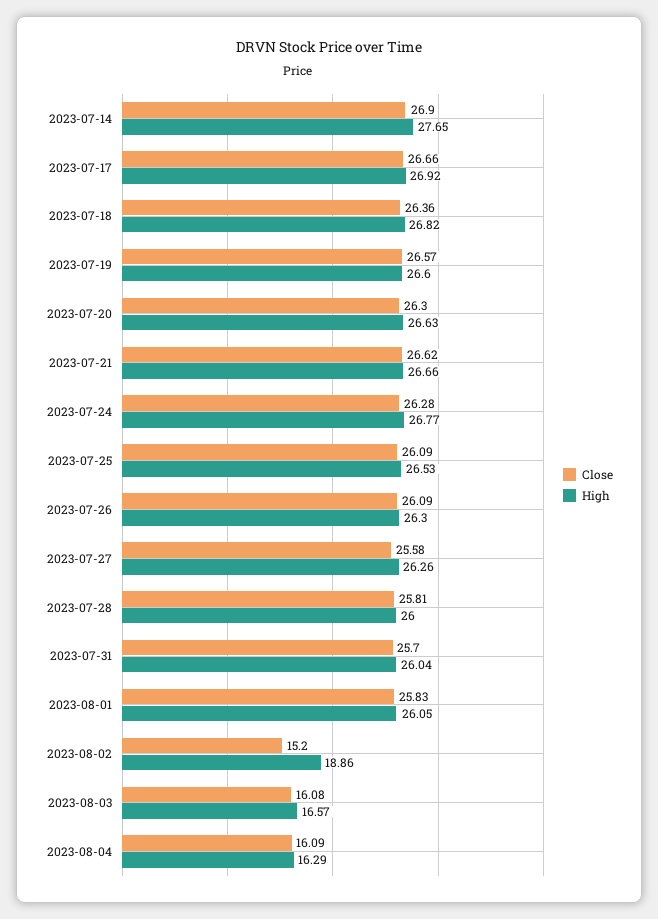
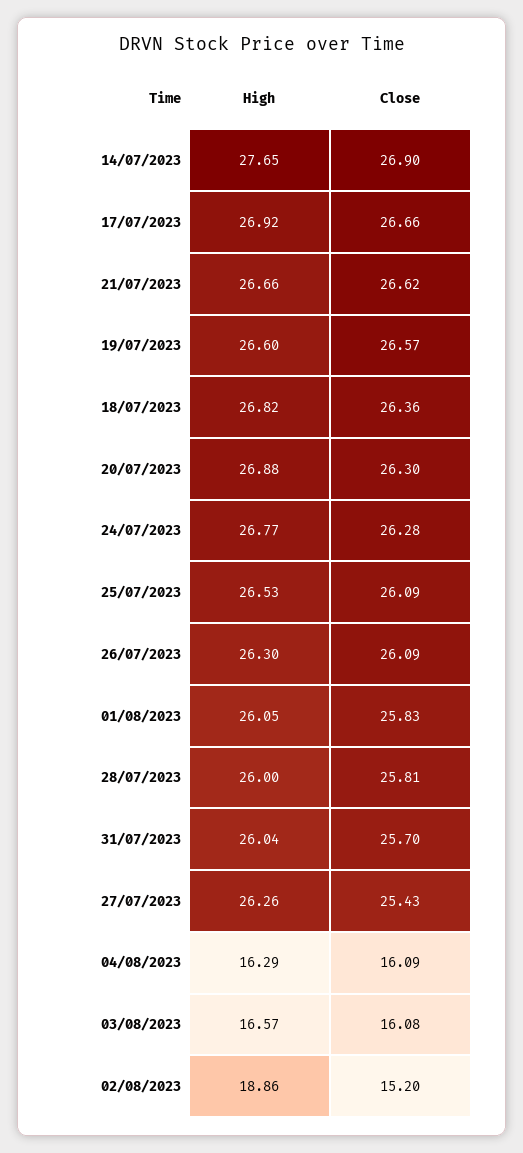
High, 2023-07-20: 26.63 -> 26.88
Close, 2023-07-27: 25.58 -> 25.43

